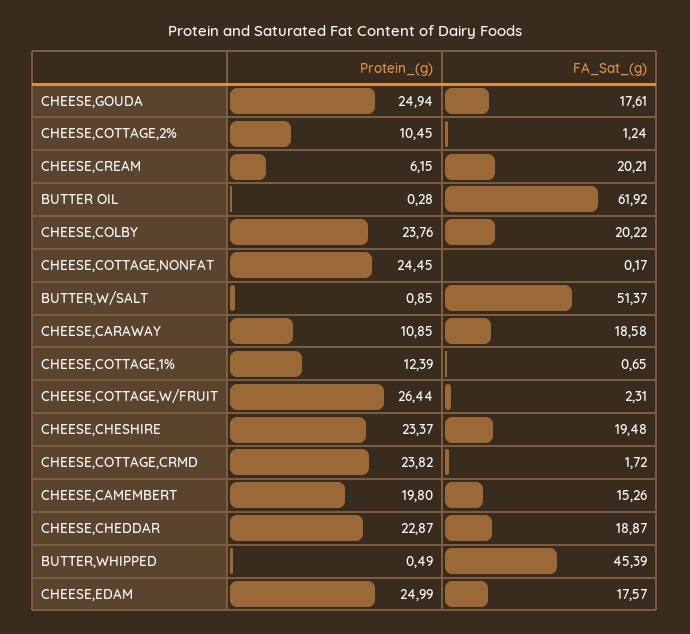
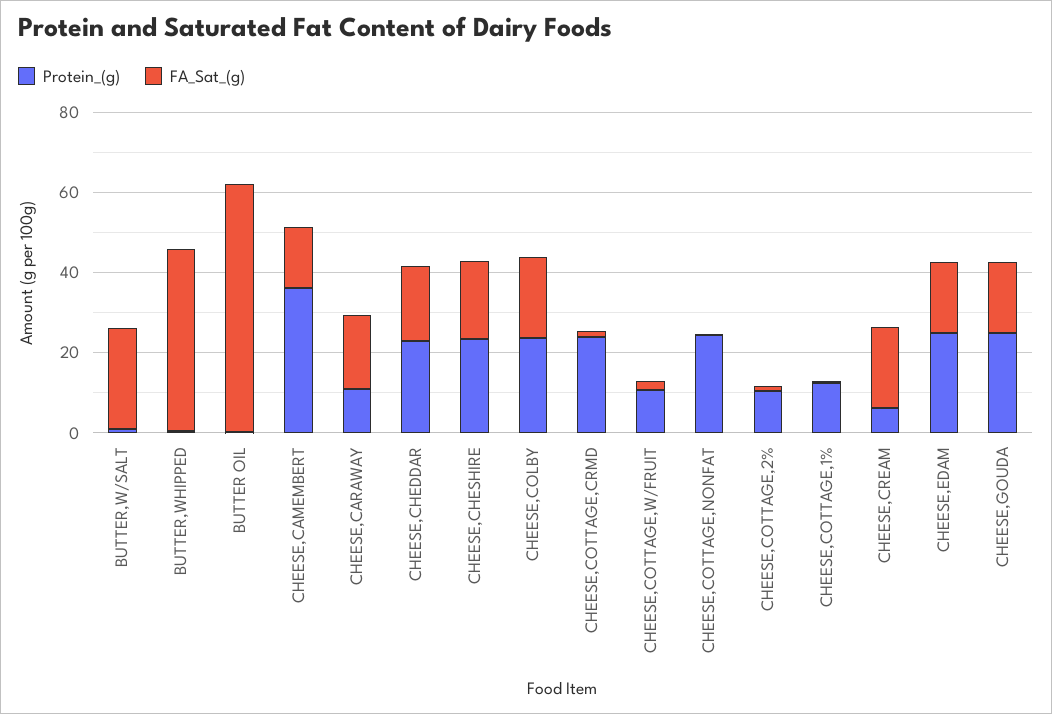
FA_Sat_(g), BUTTER,W/SALT: 51.37 -> 25
Protein_(g), CHEESE,COTTAGE,W/FRUIT: 26.44 -> 10
Protein_(g), CHEESE,CAMEMBERT: 19.8 -> 35

